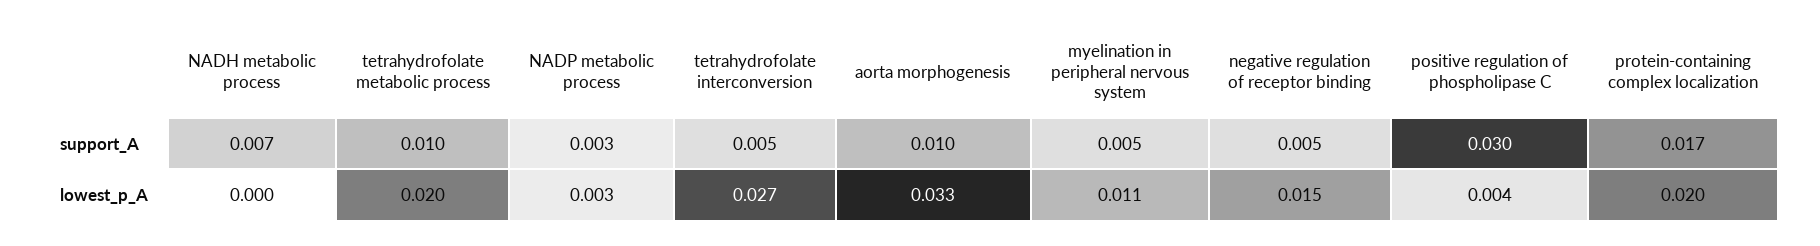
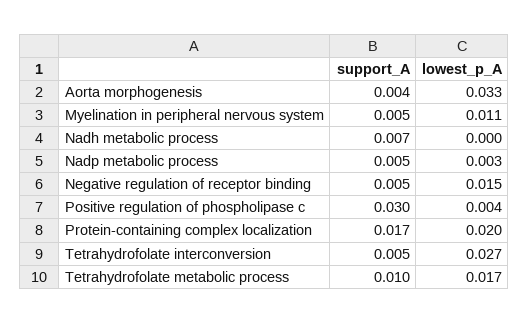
NADP metabolic process, support_A: 0.003 -> 0.005
aorta morphogenesis, support_A: 0.01 -> 0.004
tetrahydrofolate metabolic process, lowest_p_A: 0.02 -> 0.017

